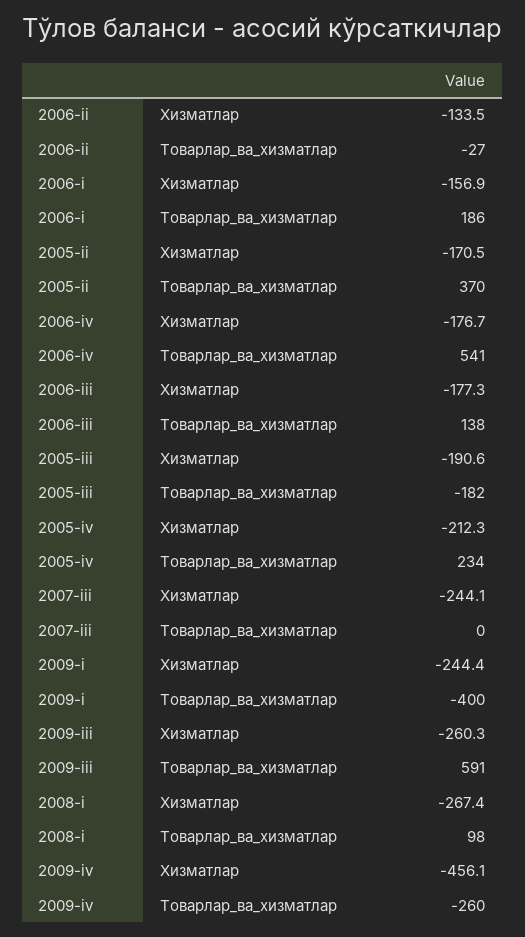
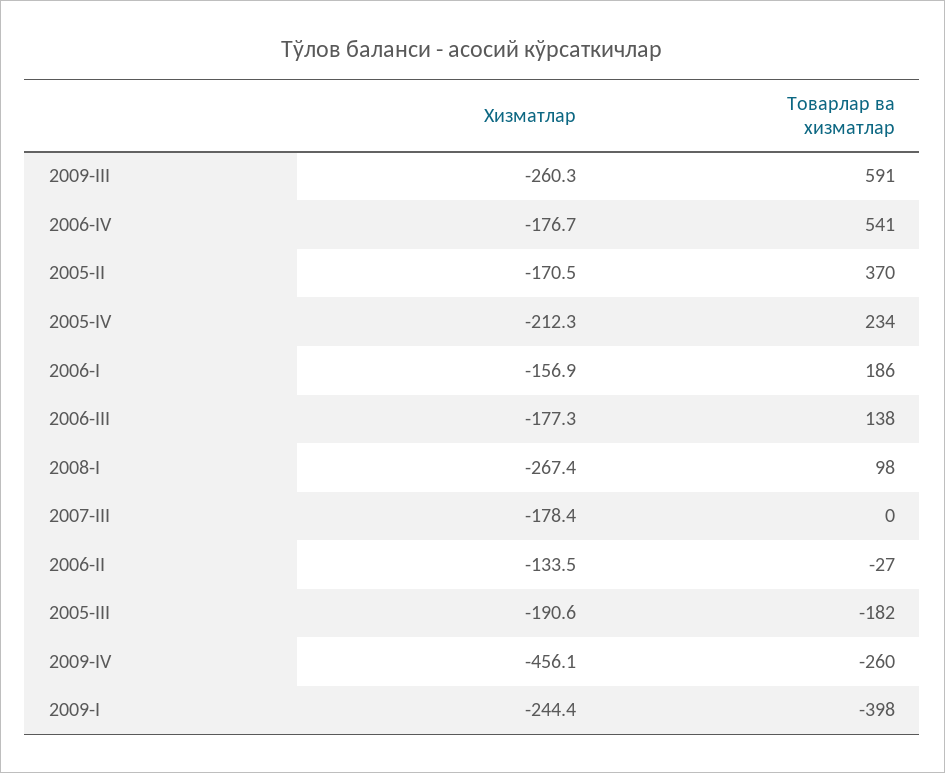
2007-iii, Хизматлар: -244.1 -> -178.4
2009-i, Товарлар_ва_хизматлар: -400 -> -398

